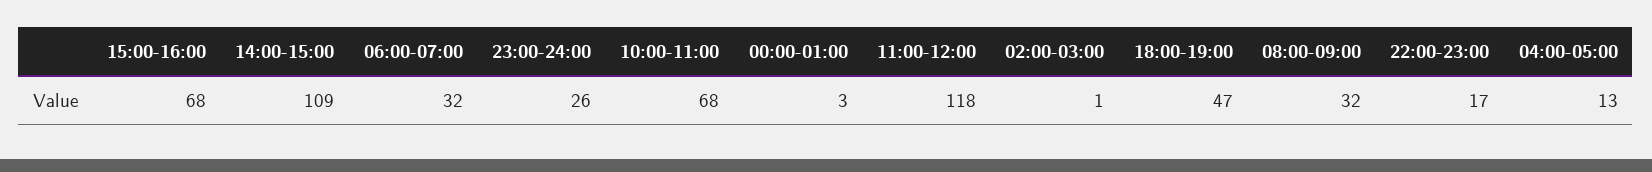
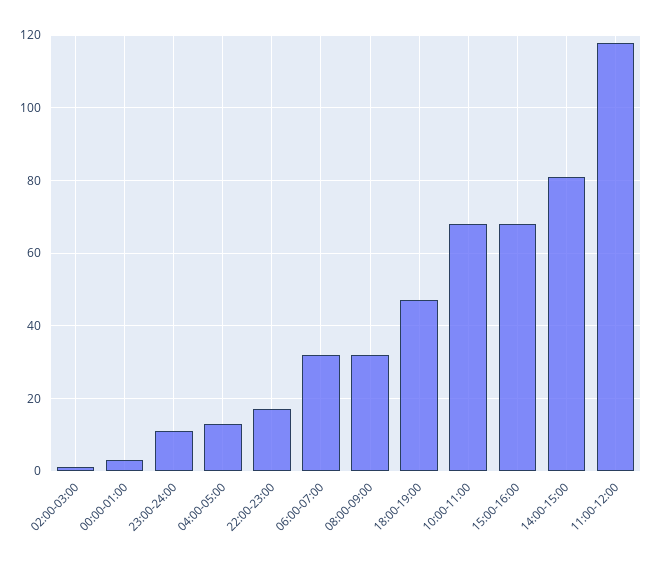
14:00-15:00: 109 -> 80
23:00-24:00: 26 -> 10

